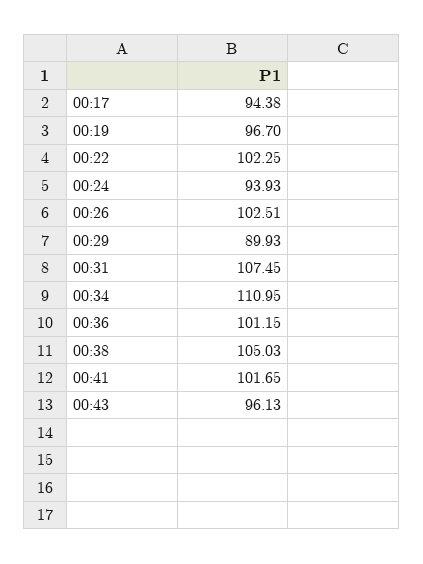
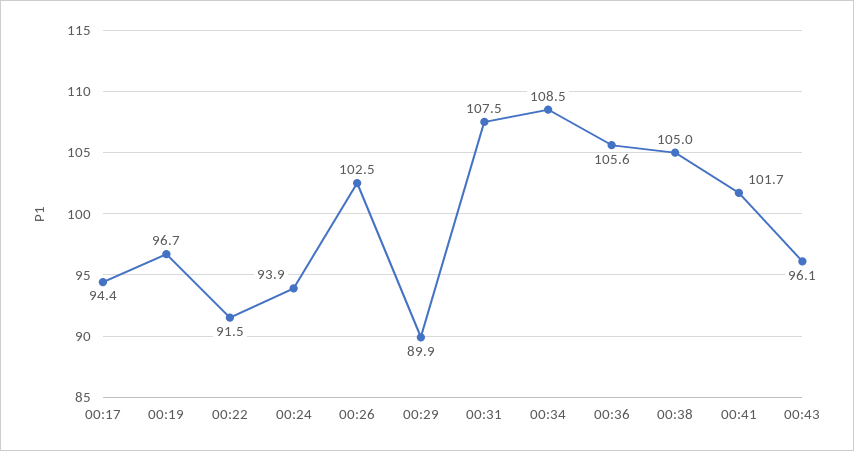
00:22: 102.25 -> 91.5
00:34: 110.95 -> 108.5
00:36: 101.15 -> 105.6

